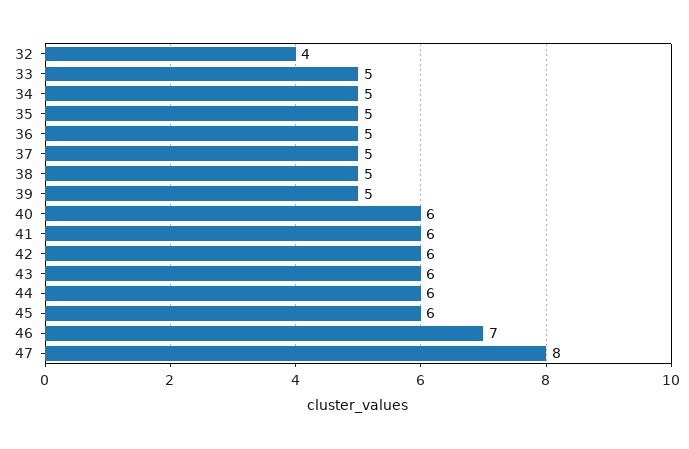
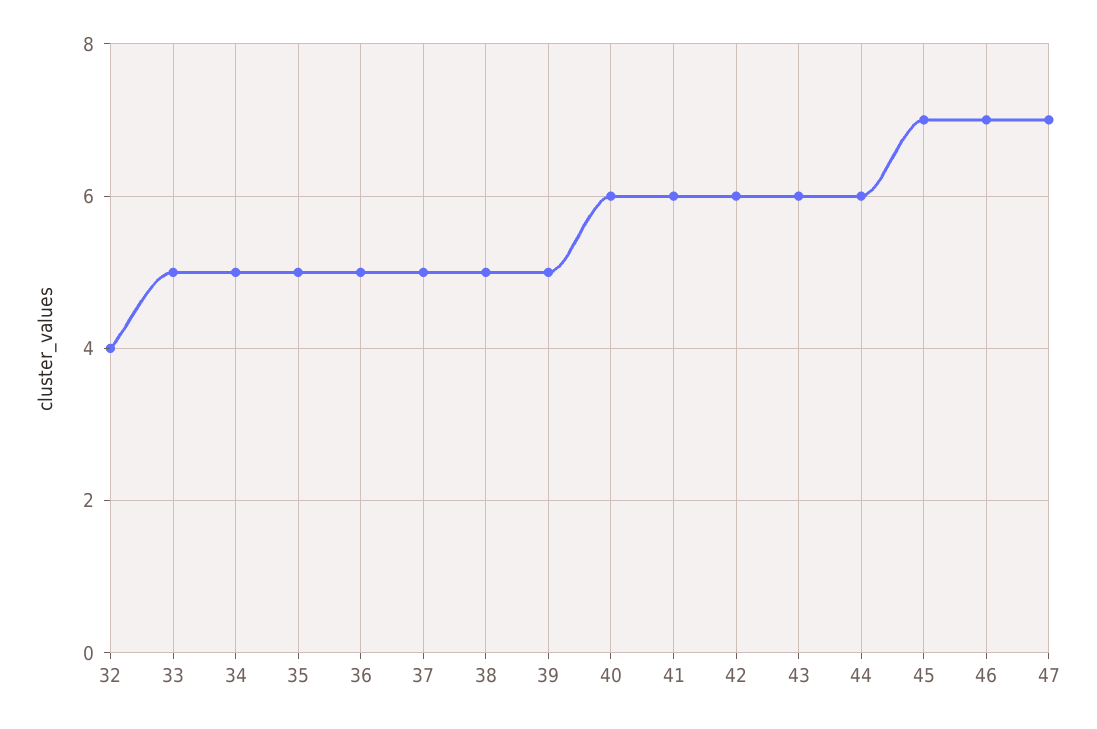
45: 6 -> 7
47: 8 -> 7

